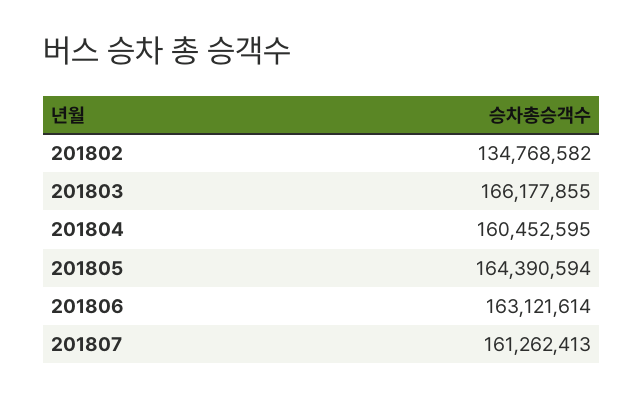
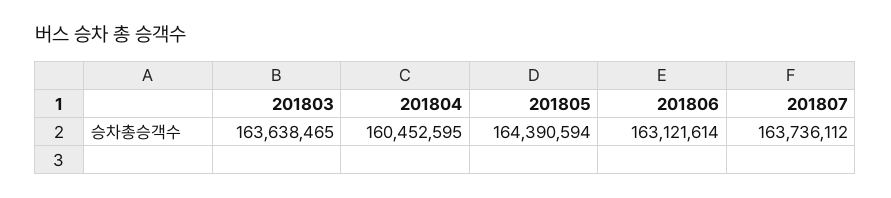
201802: 134768582 -> none
201803: 166177855 -> 163638465
201807: 161262413 -> 163736112

